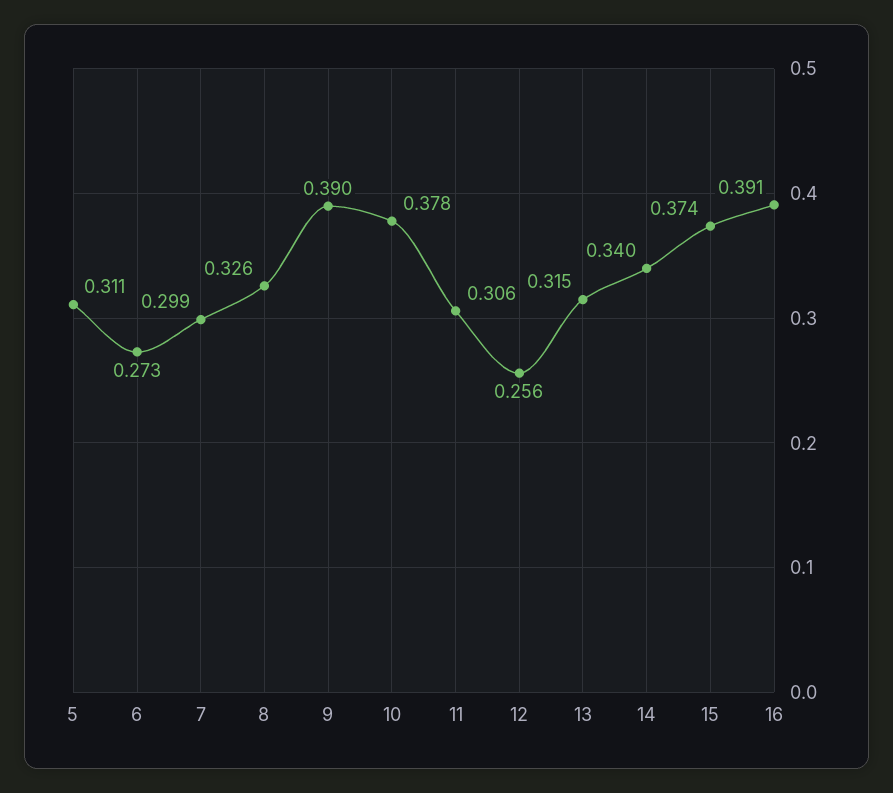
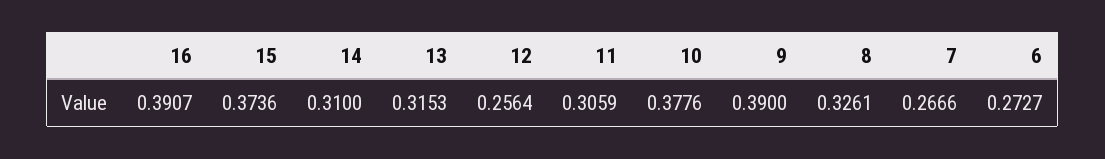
5: 0.311 -> none
7: 0.299 -> 0.2666
14: 0.34 -> 0.31

